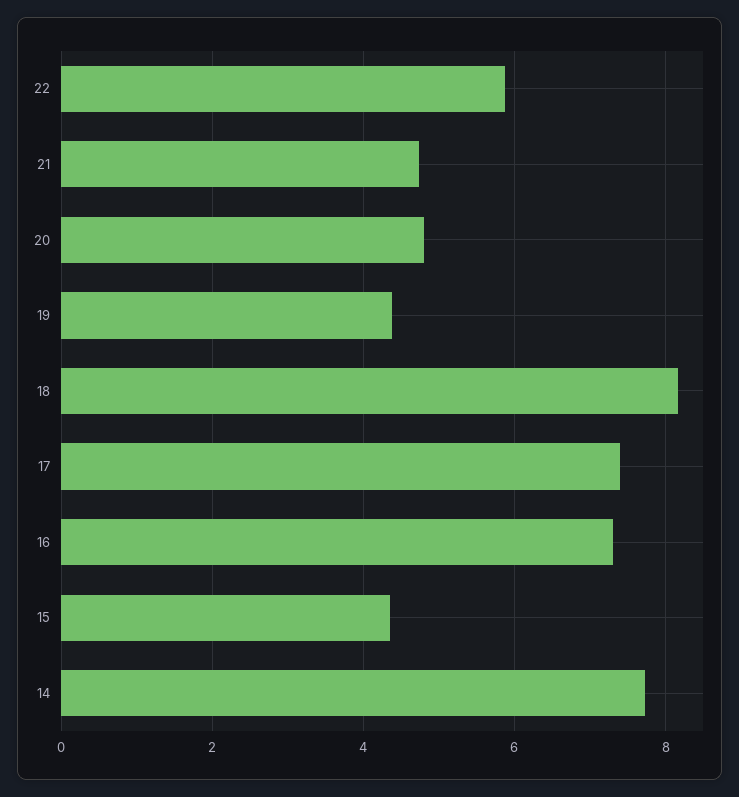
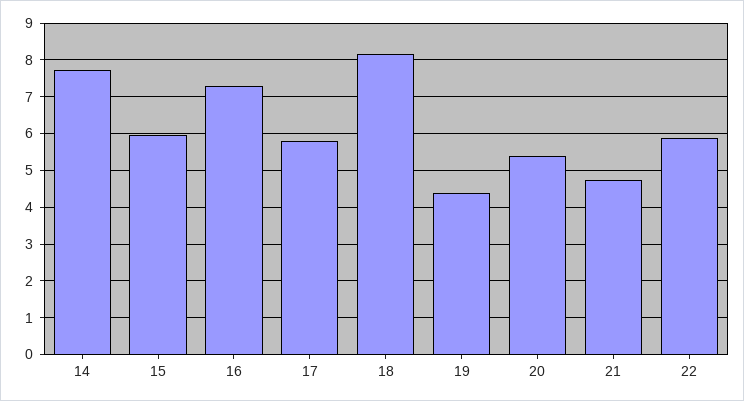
20: 4.8 -> 5.4
17: 7.4 -> 5.8
15: 4.4 -> 6

